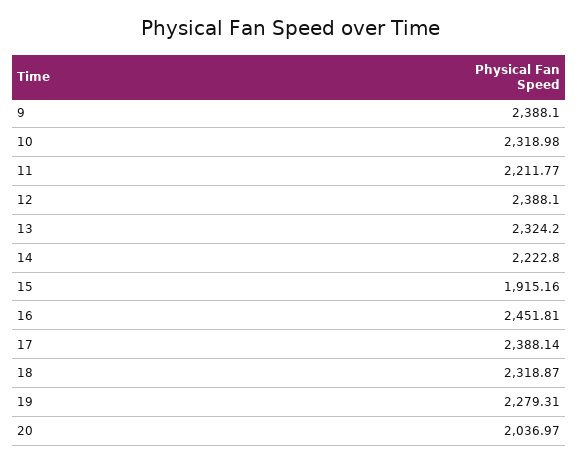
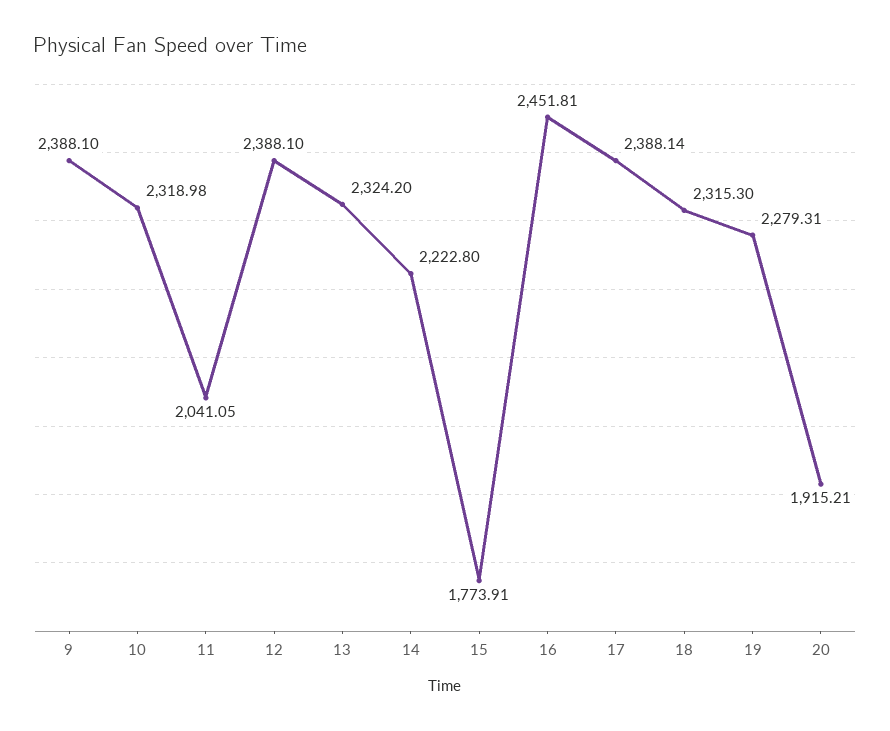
11: 2211.77 -> 2041.05
15: 1915.16 -> 1773.91
18: 2318.87 -> 2315.3
20: 2036.97 -> 1915.21

